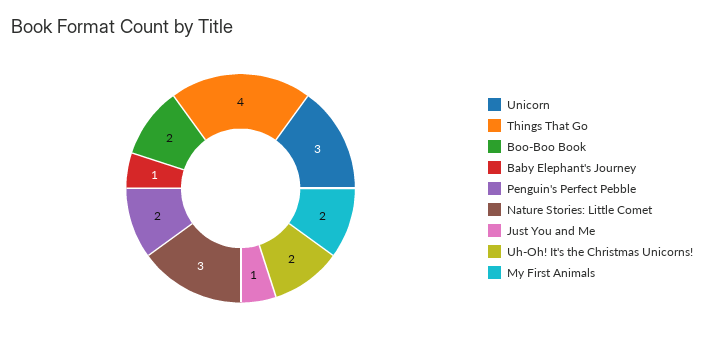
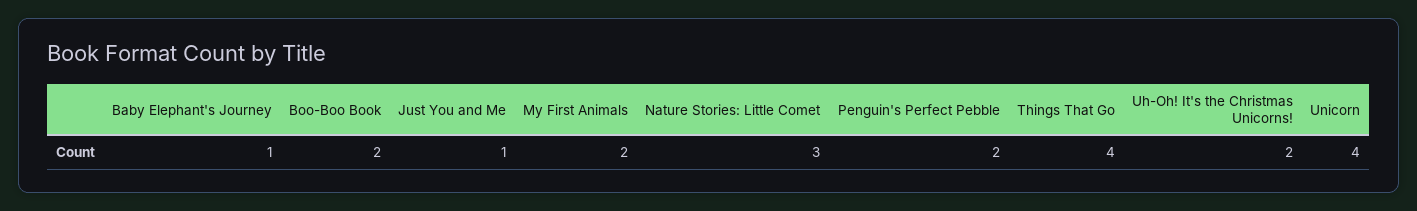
Unicorn: 3 -> 4

